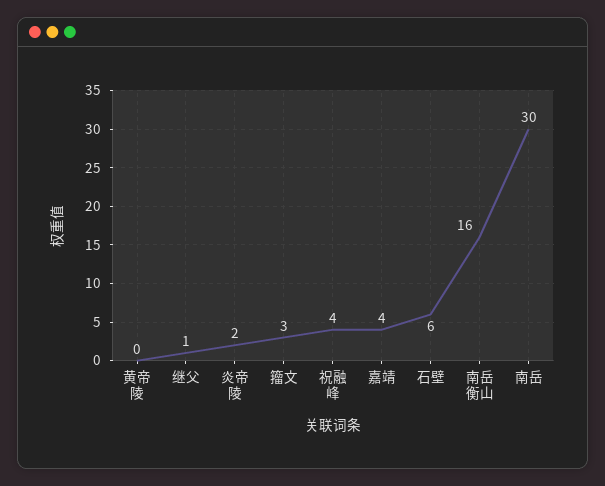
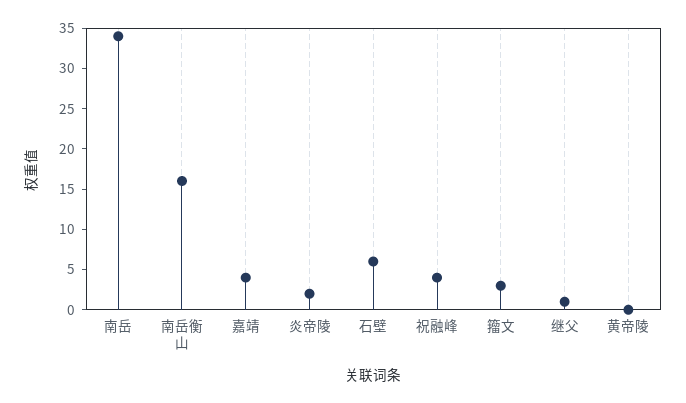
南岳: 30 -> 34

